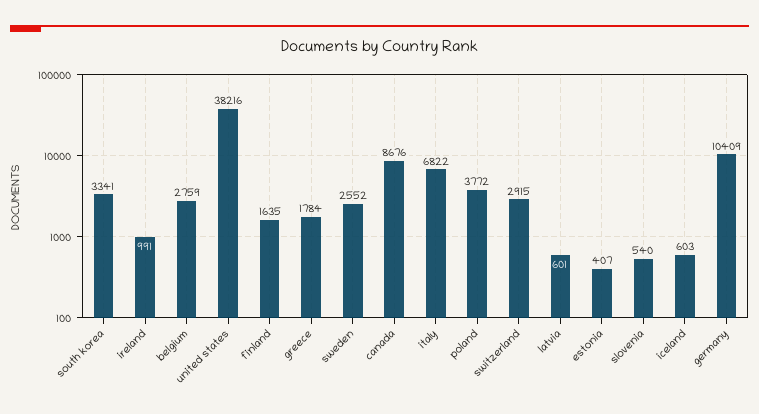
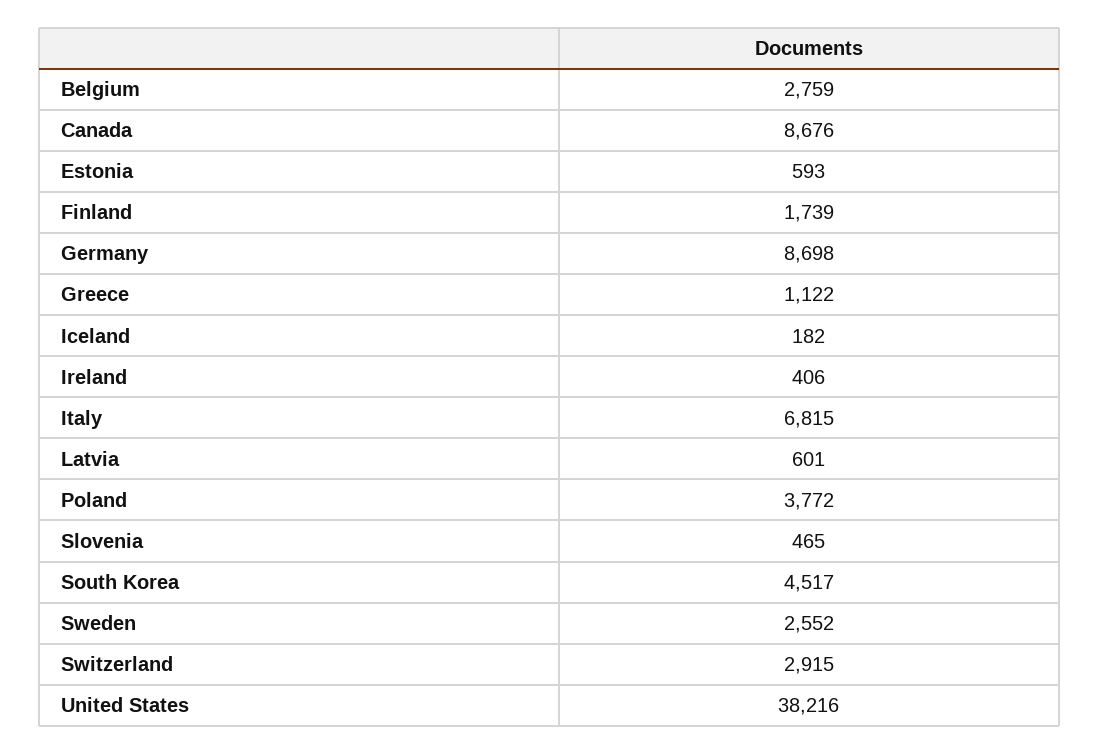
south korea: 3341 -> 4517
ireland: 991 -> 406
finland: 1635 -> 1739
greece: 1784 -> 1122
italy: 6822 -> 6815
estonia: 407 -> 593
slovenia: 540 -> 465
iceland: 603 -> 182
germany: 10409 -> 8698

